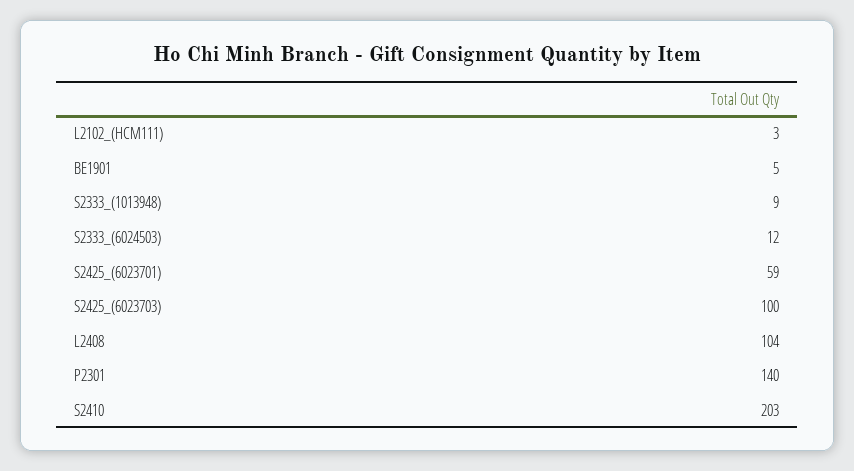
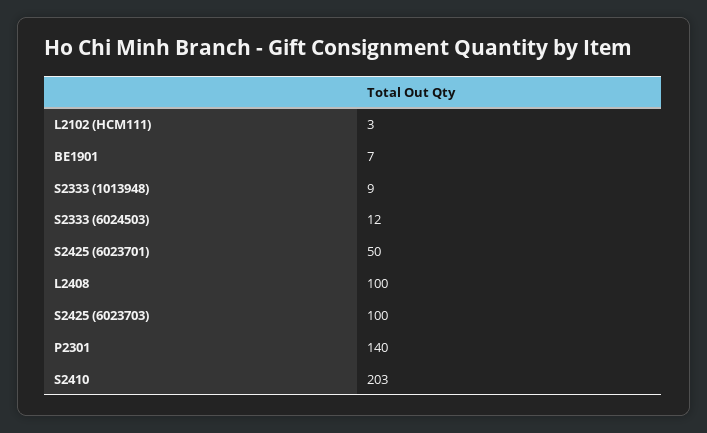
BE1901: 5 -> 7
S2425_(6023701): 59 -> 50
L2408: 104 -> 100

